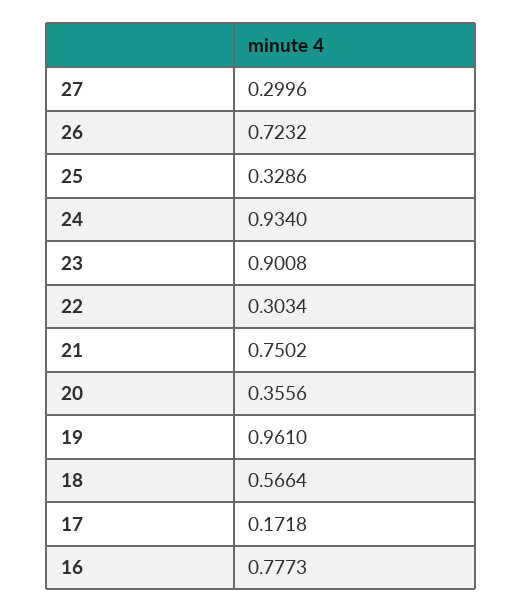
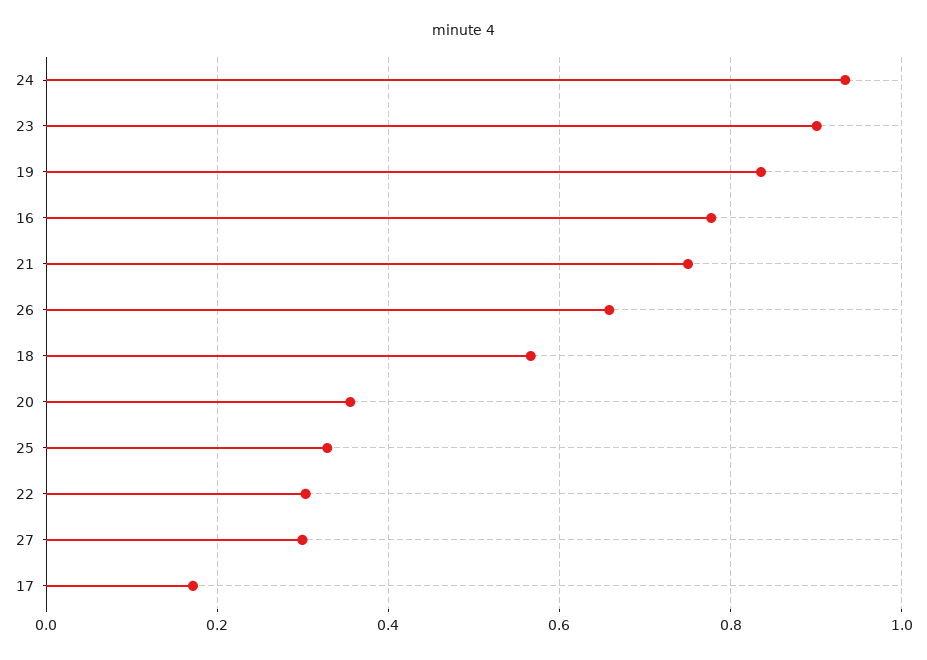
26: 0.7232 -> 0.66
19: 0.961 -> 0.84

